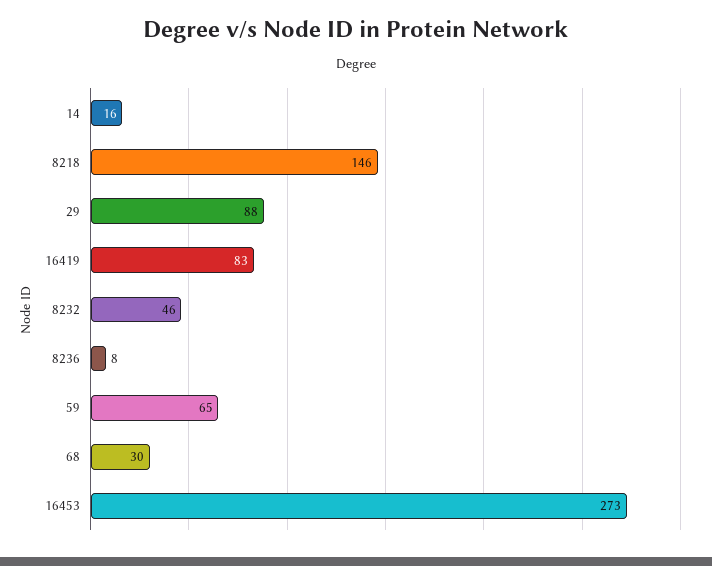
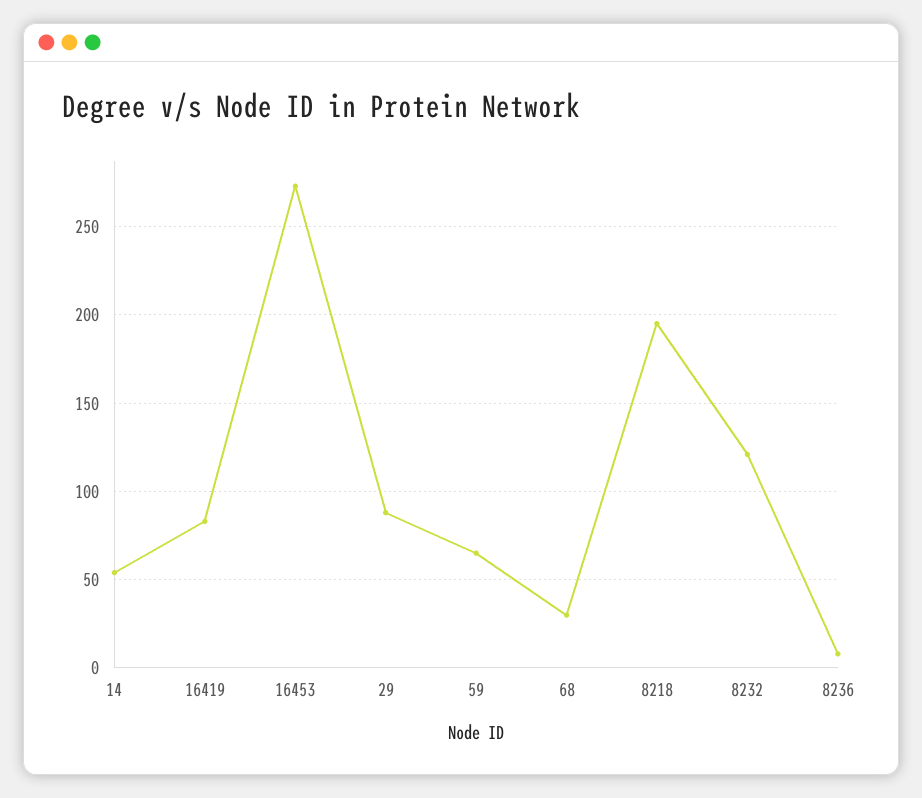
14: 16 -> 55
8218: 146 -> 195
8232: 46 -> 120

